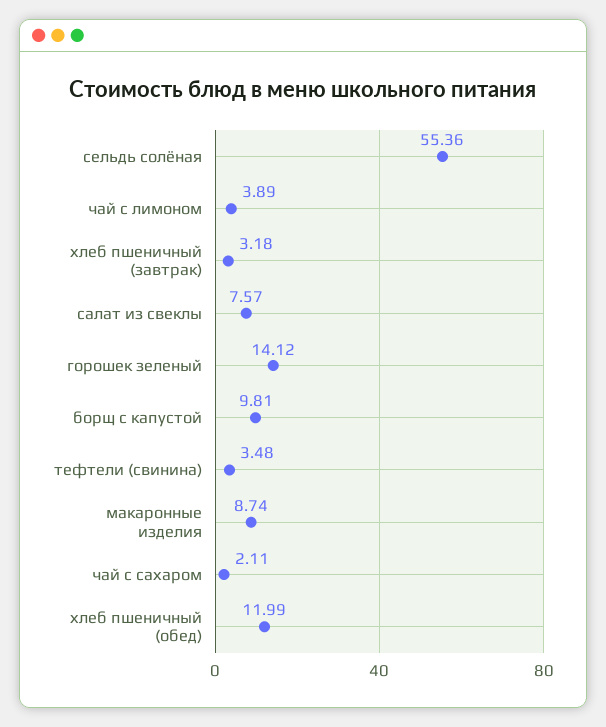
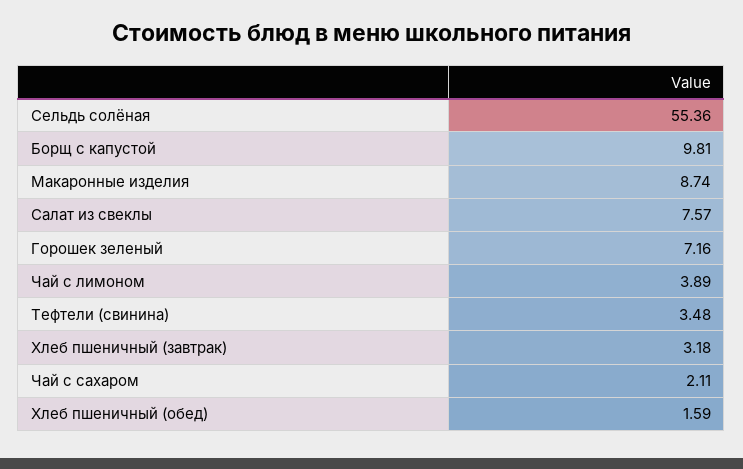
горошек зеленый: 14.12 -> 7.16
хлеб пшеничный (обед): 11.99 -> 1.59

